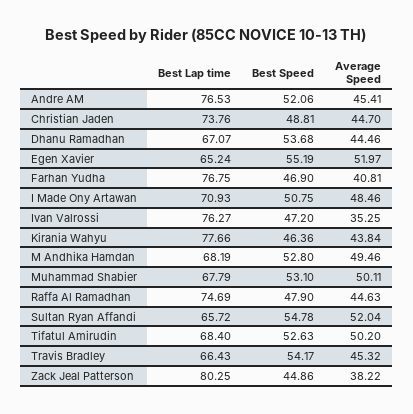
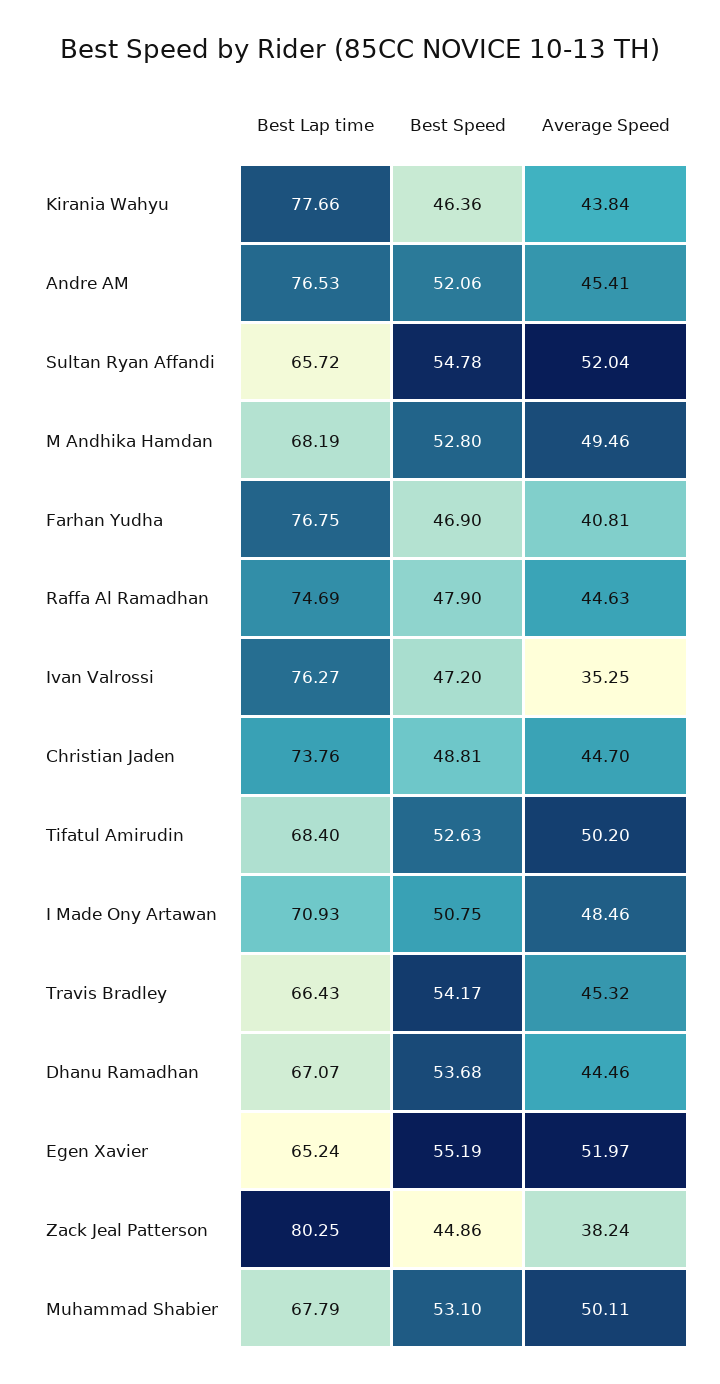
Average Speed, Zack Jeal Patterson: 38.22 -> 38.24

